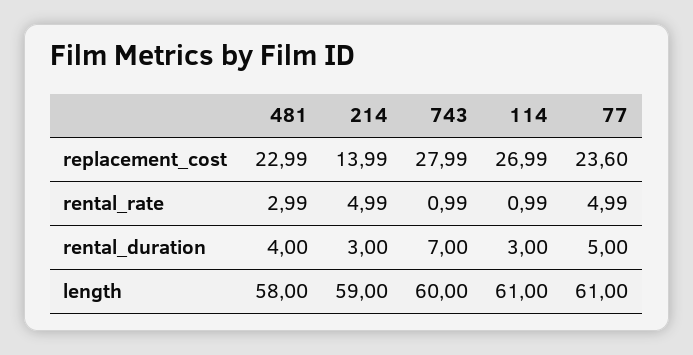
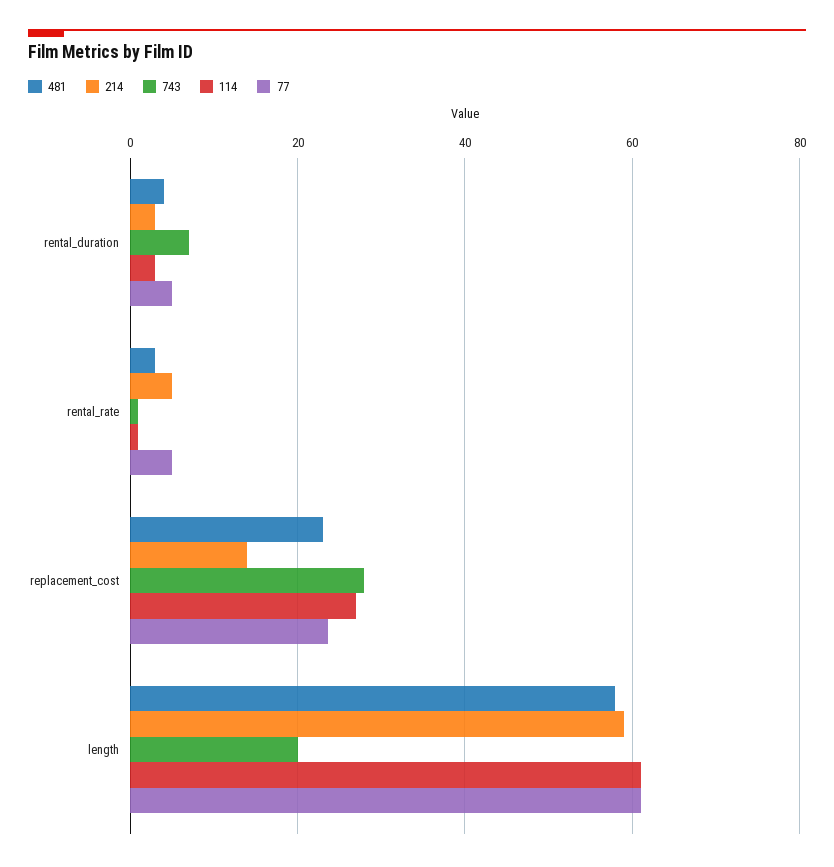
743, length: 60 -> 20

